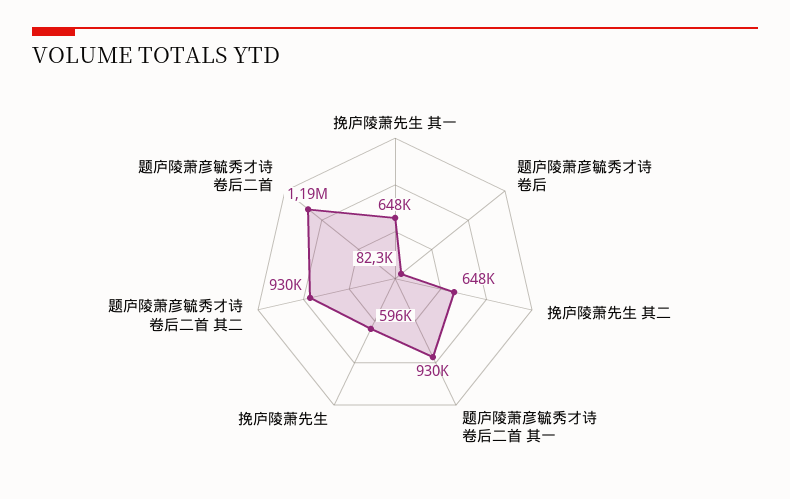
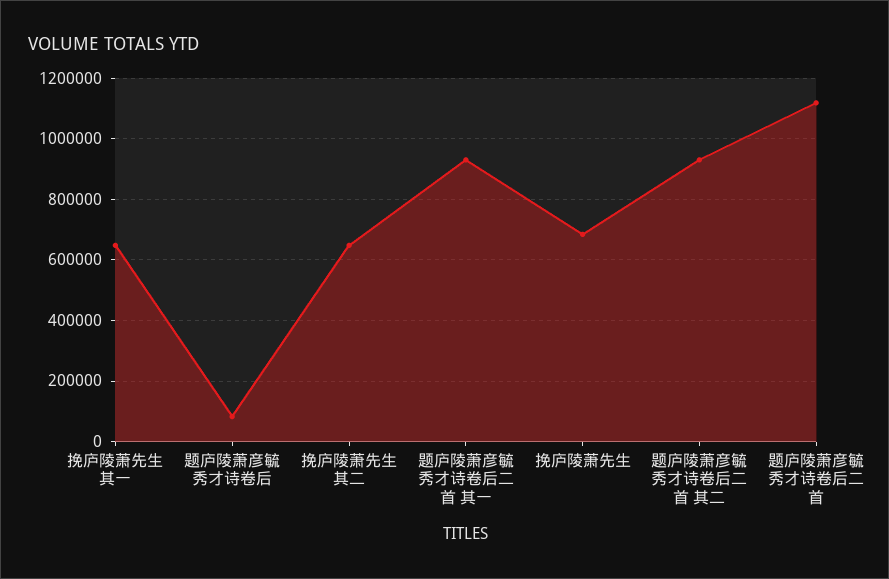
挽庐陵萧先生: 596000 -> 680000
题庐陵萧彦毓秀才诗卷后二首: 1190000 -> 1120000

